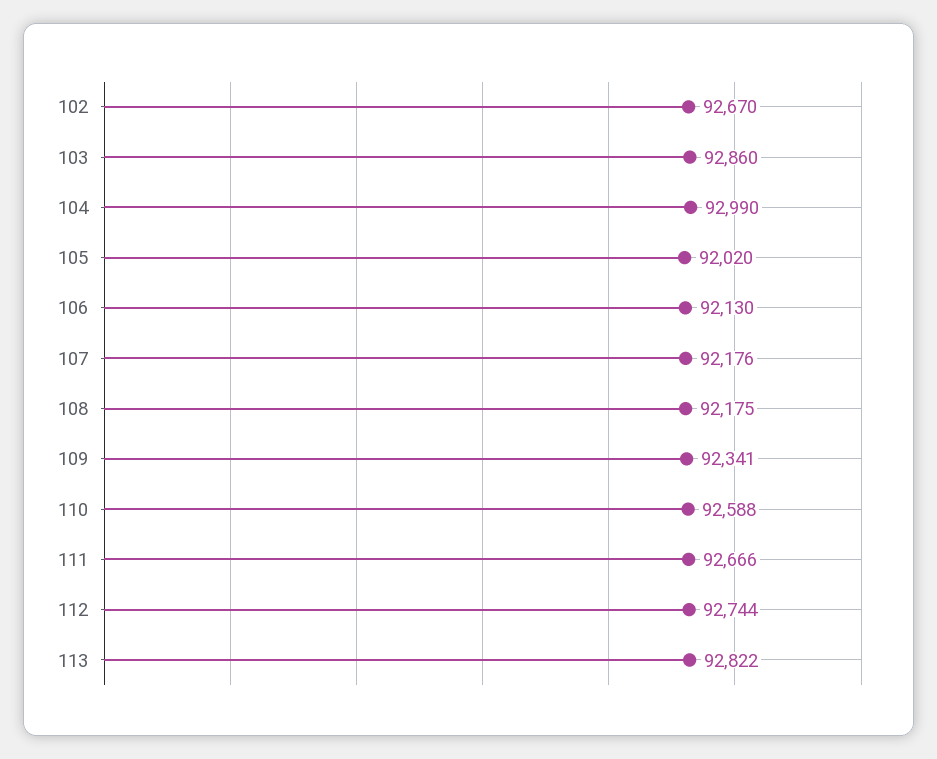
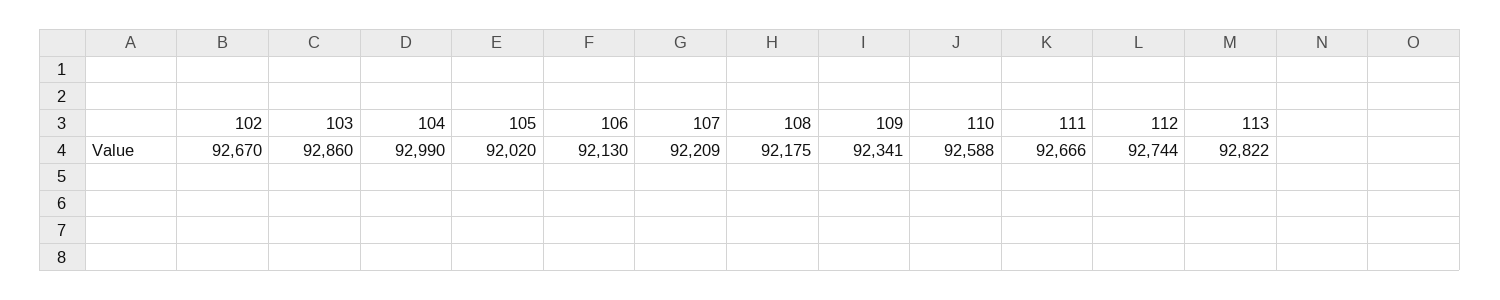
107: 92176 -> 92209

